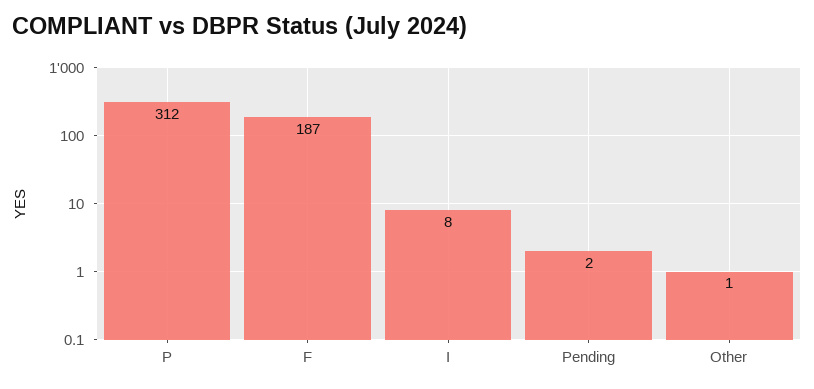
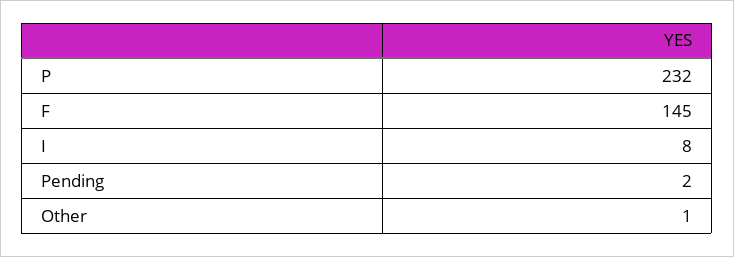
P: 312 -> 232
F: 187 -> 145

